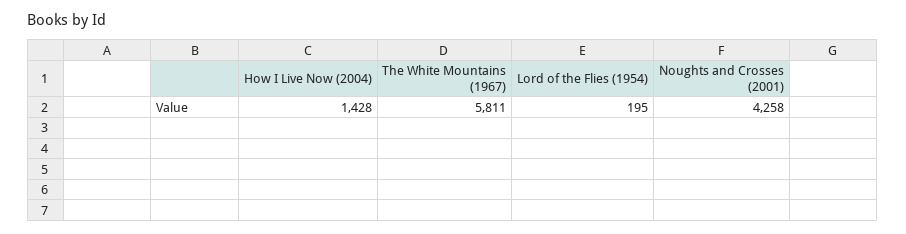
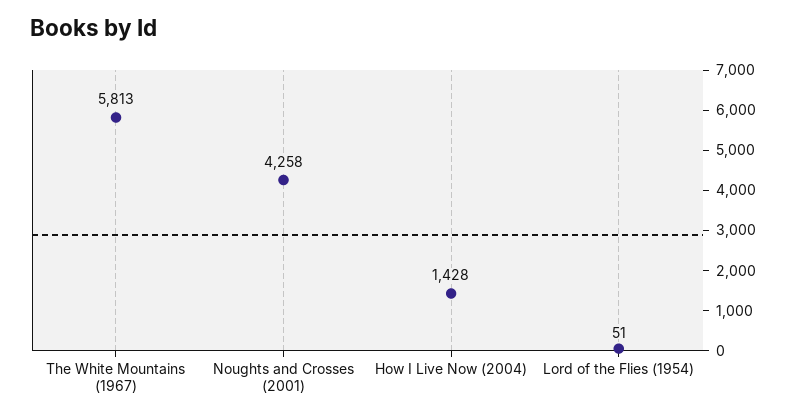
The White Mountains (1967): 5811 -> 5813
Lord of the Flies (1954): 195 -> 51

